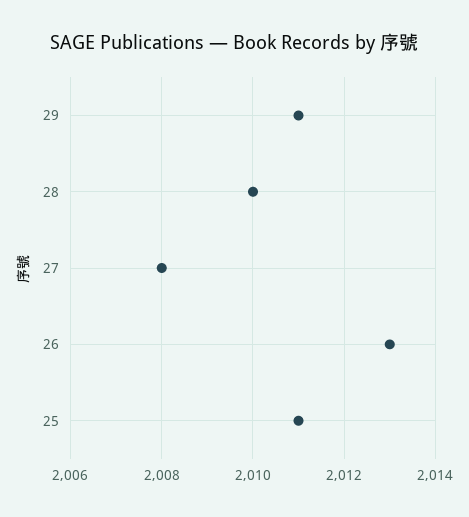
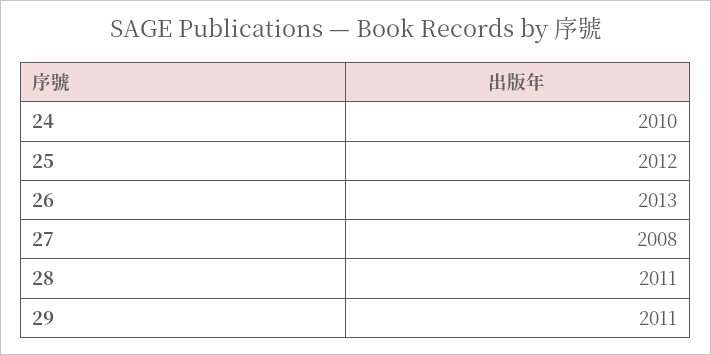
28: 2010 -> 2011
25: 2011 -> 2012
24: none -> 2010

